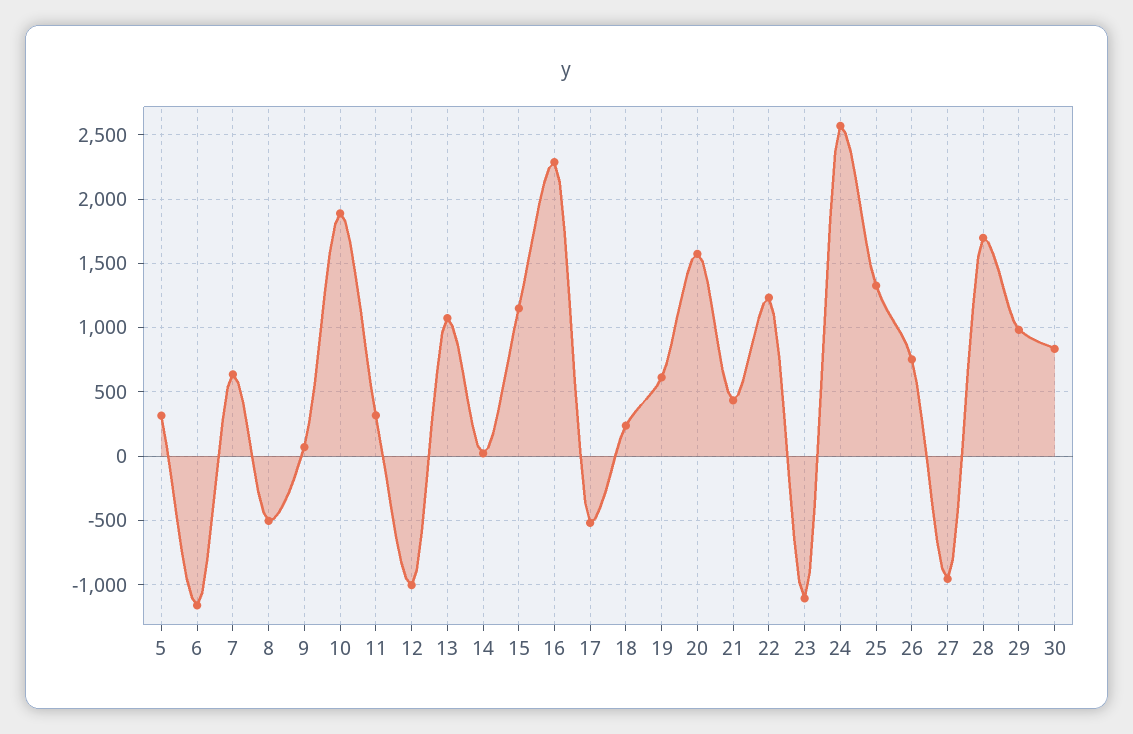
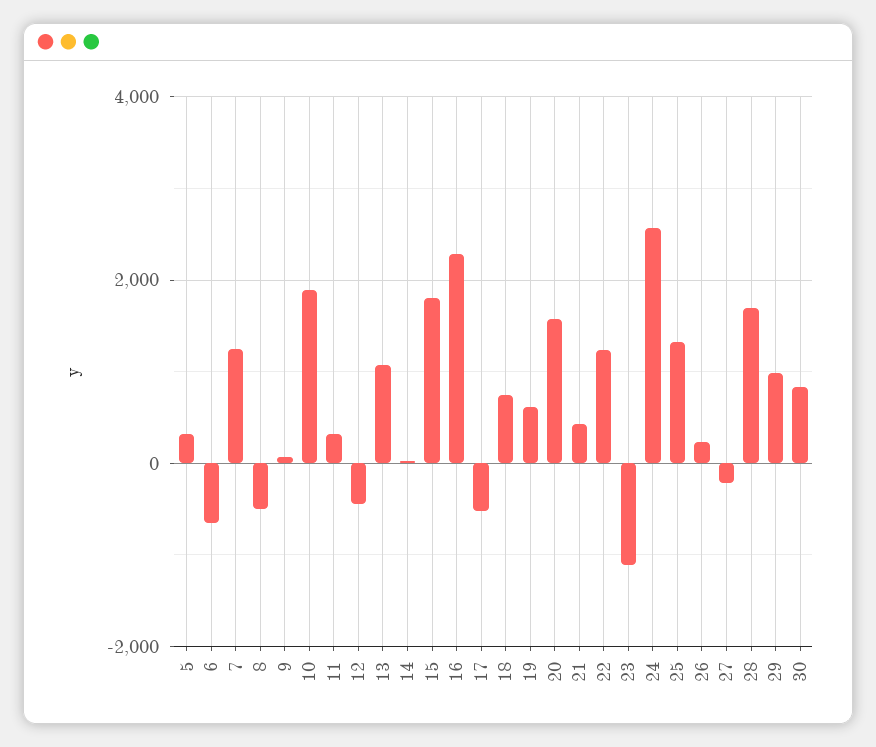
6: -1150 -> -600
7: 650 -> 1200
12: -1000 -> -400
15: 1150 -> 1800
18: 250 -> 800
26: 750 -> 200
27: -950 -> -200

